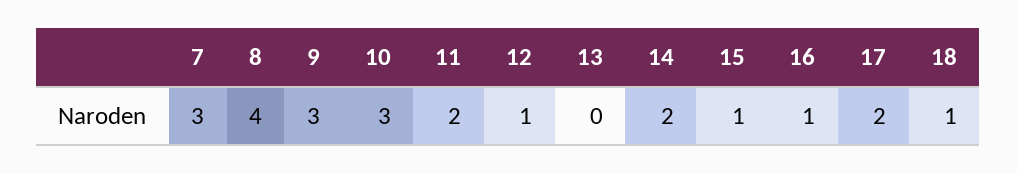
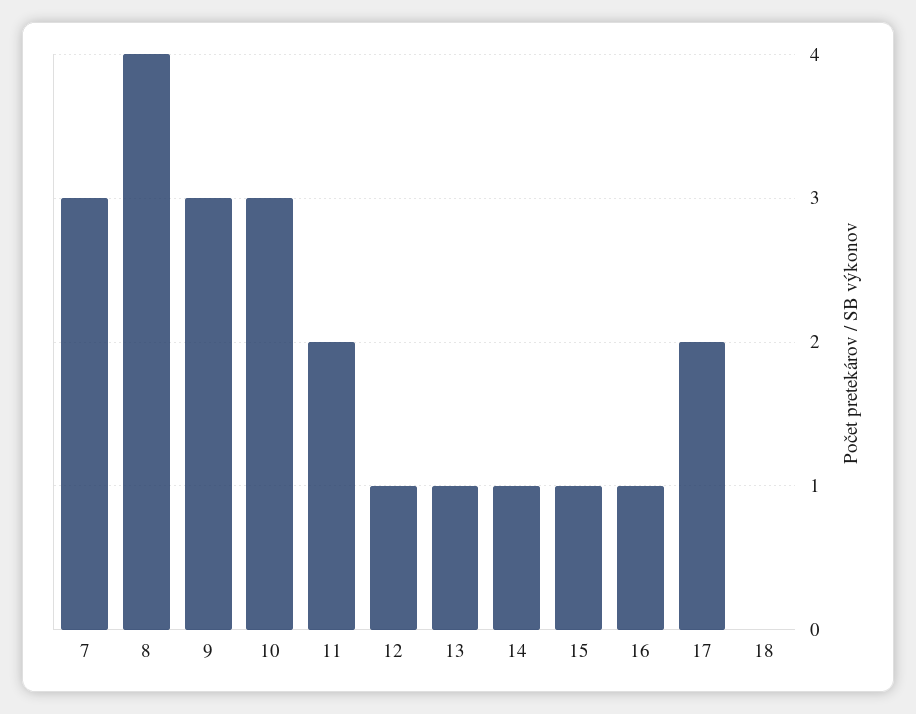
13: 0 -> 1
14: 2 -> 1
18: 1 -> 0

